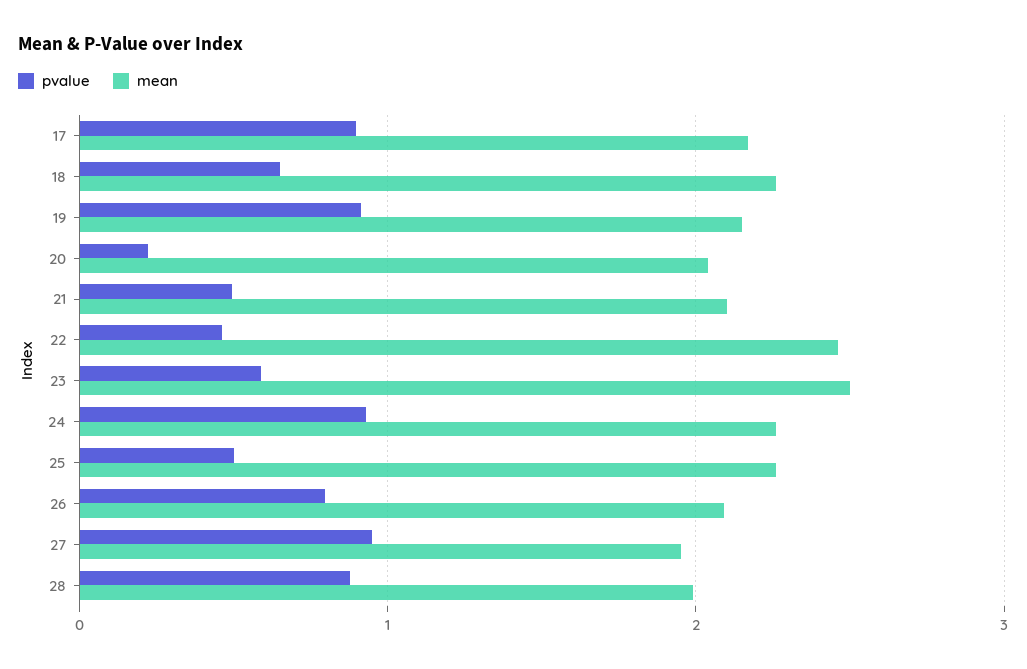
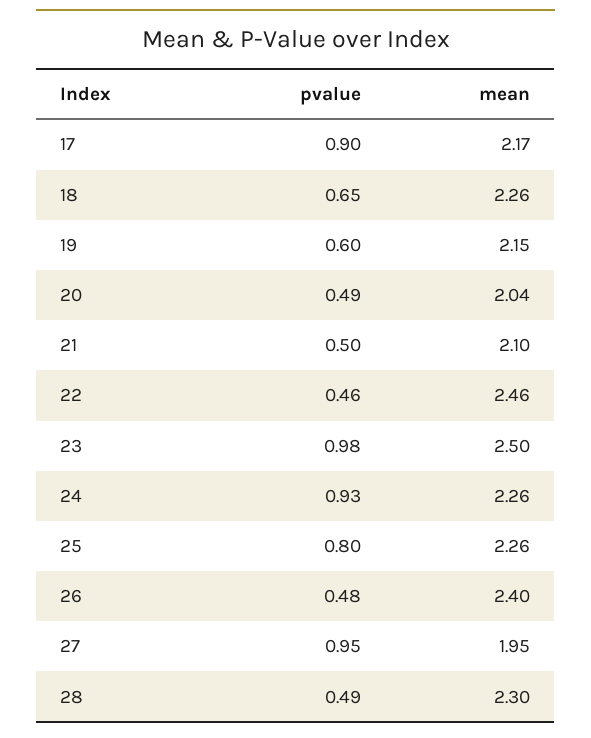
pvalue, 19: 0.9 -> 0.6
pvalue, 20: 0.2 -> 0.49
pvalue, 23: 0.6 -> 0.98
pvalue, 25: 0.5 -> 0.8
pvalue, 26: 0.8 -> 0.48
mean, 26: 2.1 -> 2.4
pvalue, 28: 0.9 -> 0.49
mean, 28: 2 -> 2.3

